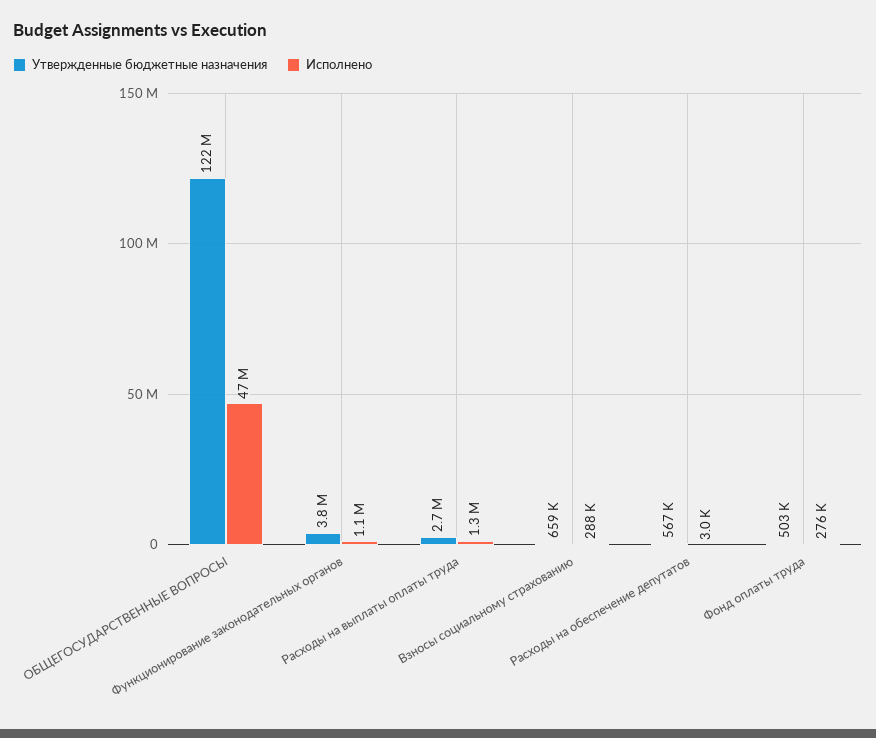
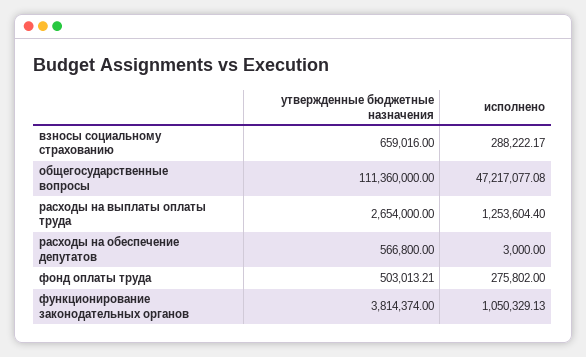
Утвержденные бюджетные назначения, ОБЩЕГОСУДАРСТВЕННЫЕ ВОПРОСЫ: 122000000 -> 111360000

